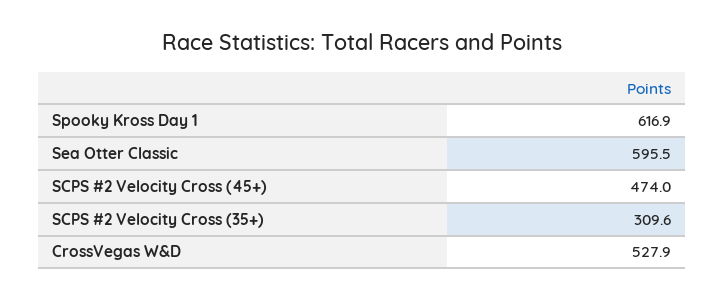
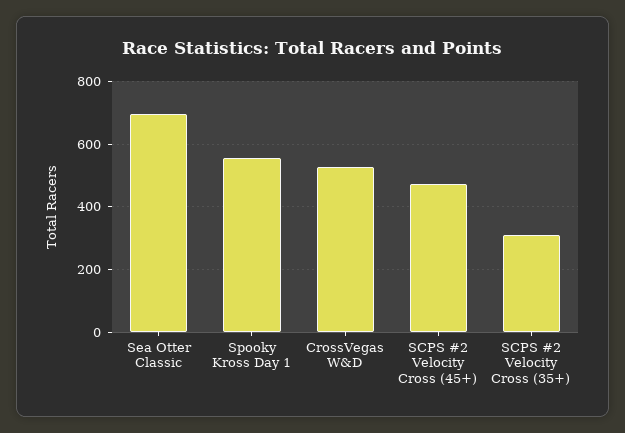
Spooky Kross Day 1: 616.9 -> 560
Sea Otter Classic: 595.5 -> 700

